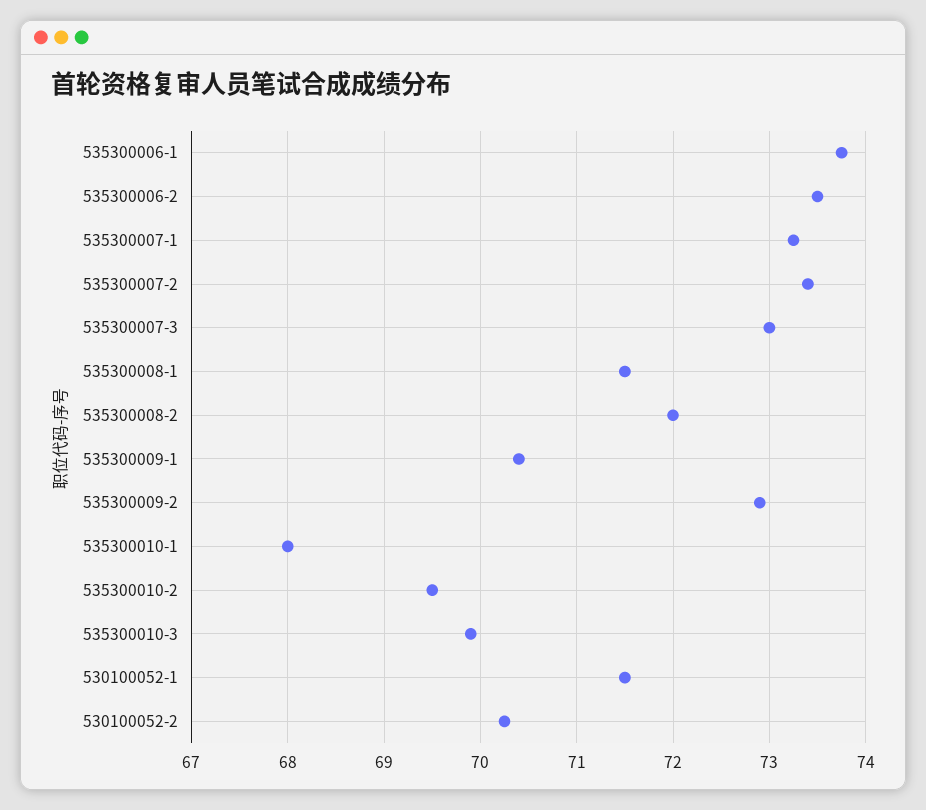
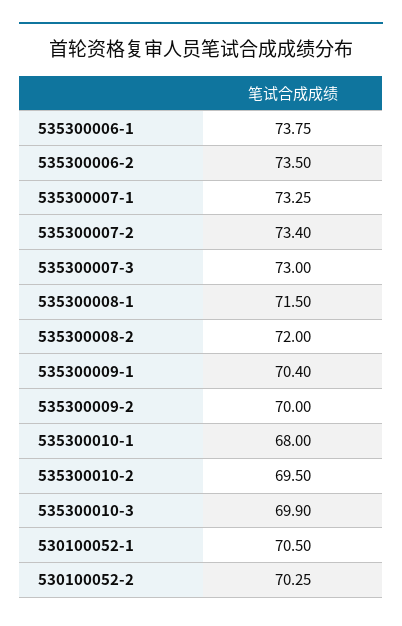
535300009-2: 72.9 -> 70
530100052-1: 71.5 -> 70.5

